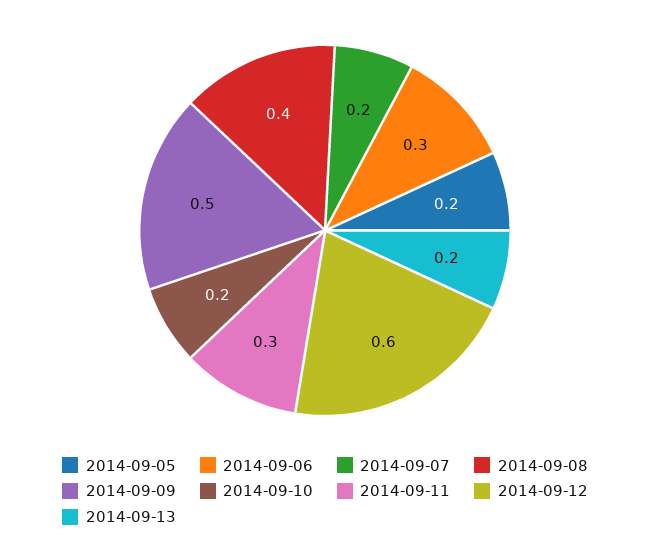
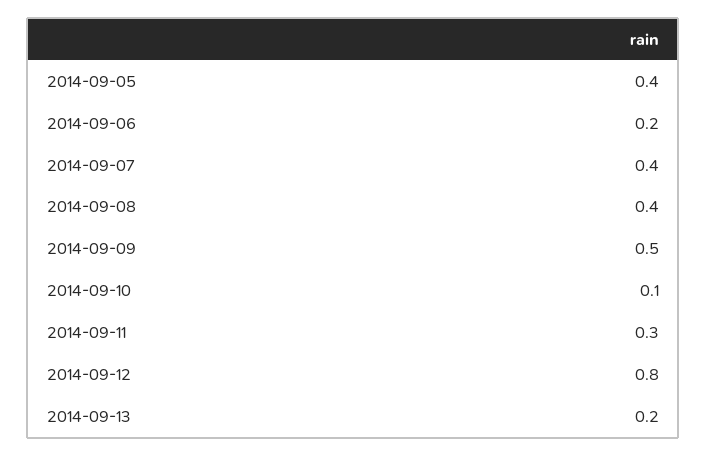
2014-09-05: 0.2 -> 0.4
2014-09-06: 0.3 -> 0.2
2014-09-07: 0.2 -> 0.4
2014-09-10: 0.2 -> 0.1
2014-09-12: 0.6 -> 0.8

